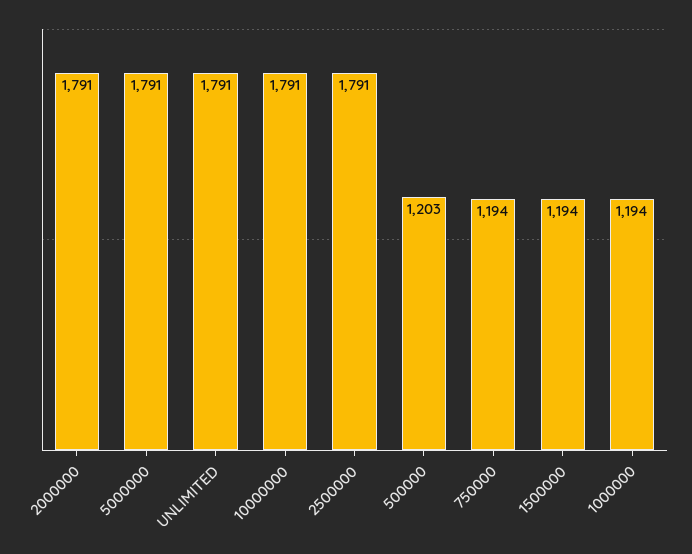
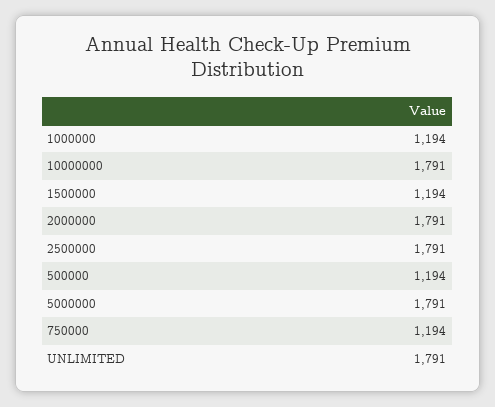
500000: 1203 -> 1194

